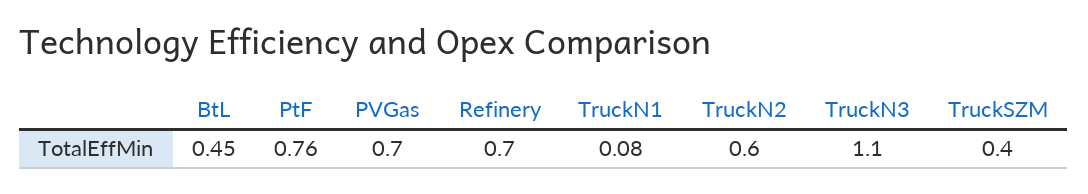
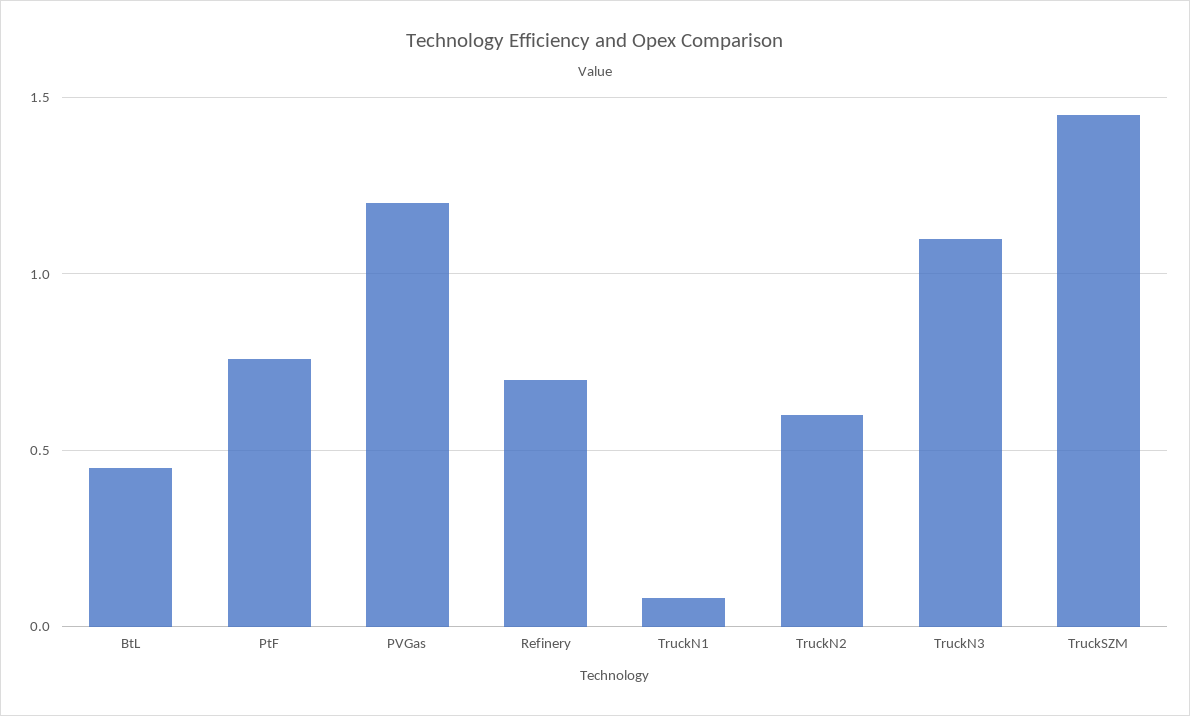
PVGas: 0.7 -> 1.2
TruckSZM: 0.4 -> 1.45

